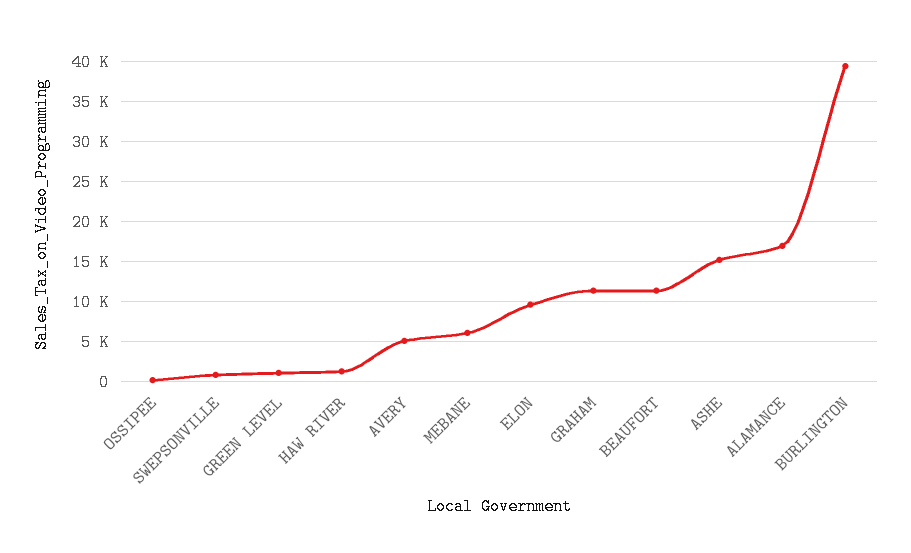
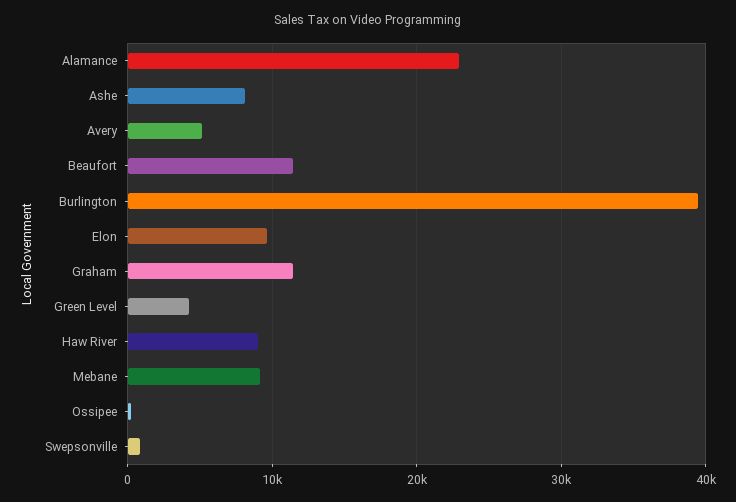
GREEN LEVEL: 1000 -> 4000
HAW RIVER: 1000 -> 9000
MEBANE: 6000 -> 9000
ASHE: 15000 -> 8000
ALAMANCE: 17000 -> 23000

